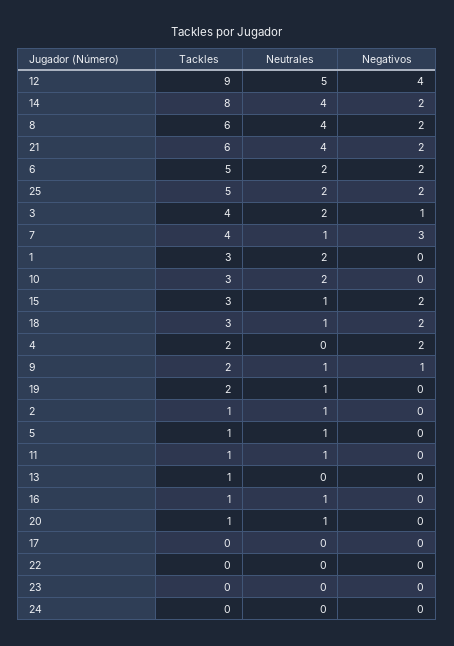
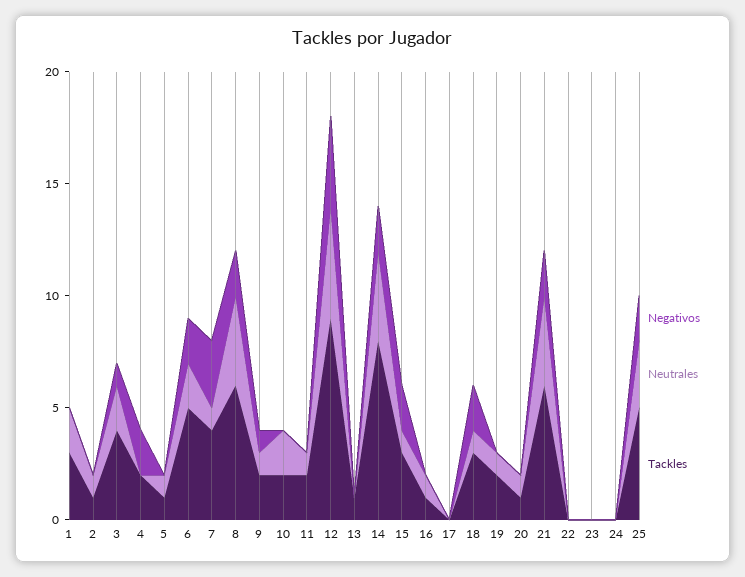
Neutrales, 25: 2 -> 3
Tackles, 10: 3 -> 2
Tackles, 11: 1 -> 2

